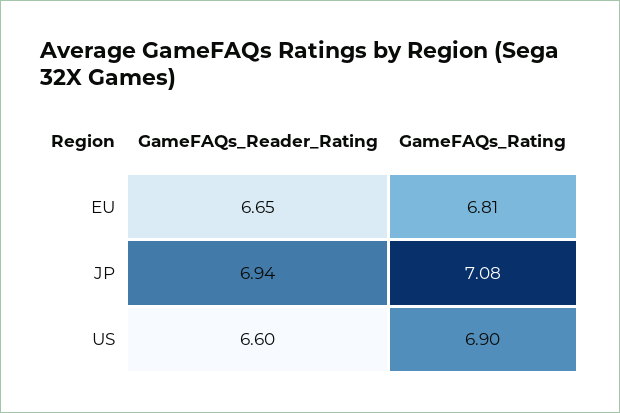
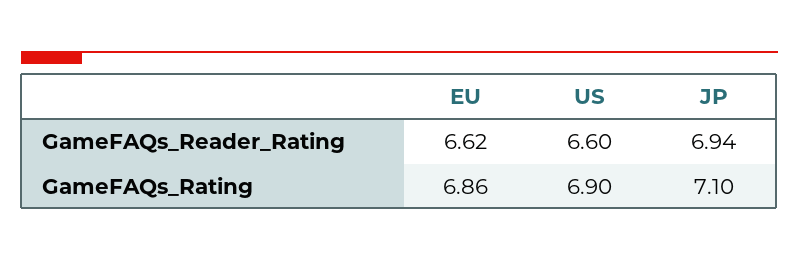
GameFAQs_Reader_Rating, EU: 6.65 -> 6.62
GameFAQs_Rating, EU: 6.81 -> 6.86
GameFAQs_Rating, JP: 7.08 -> 7.1

